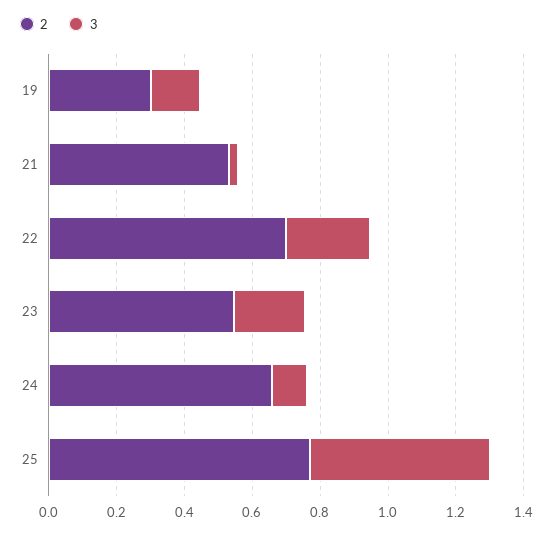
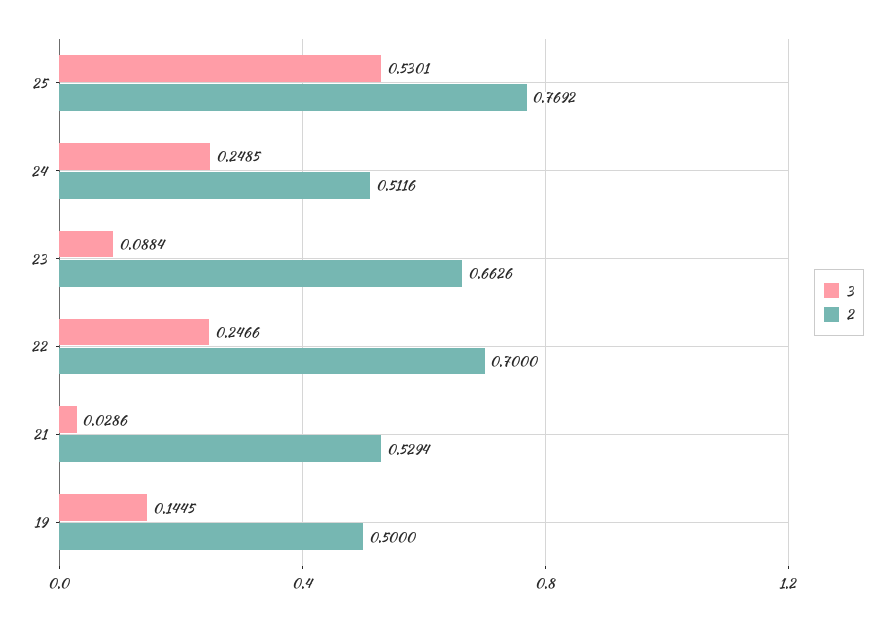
2, 19: 0.3 -> 0.5
2, 23: 0.55 -> 0.6626
3, 23: 0.2 -> 0.0884
2, 24: 0.65 -> 0.5116
3, 24: 0.1 -> 0.2485

